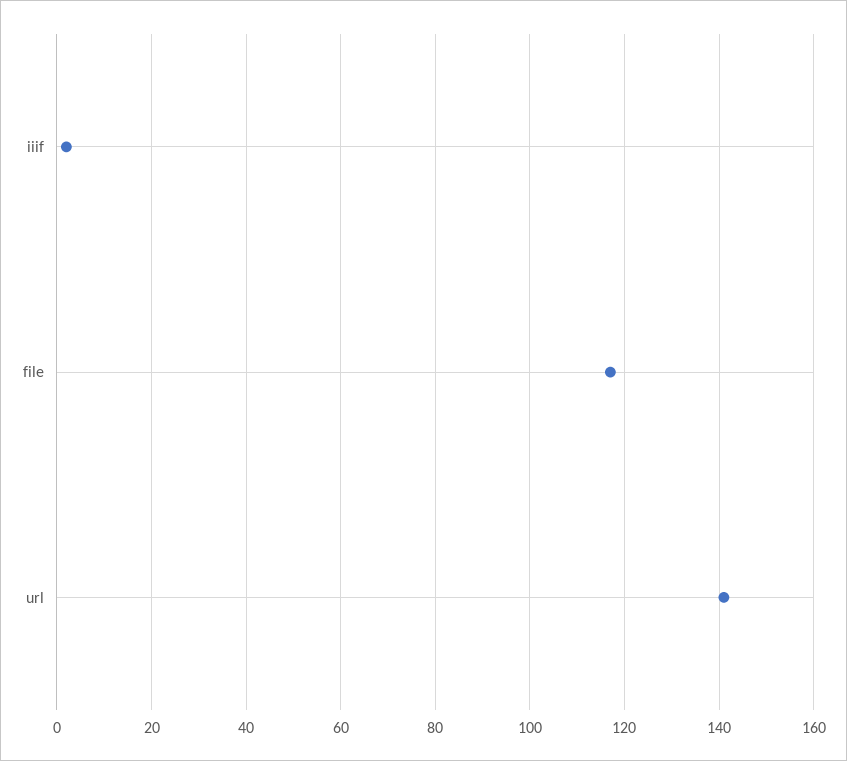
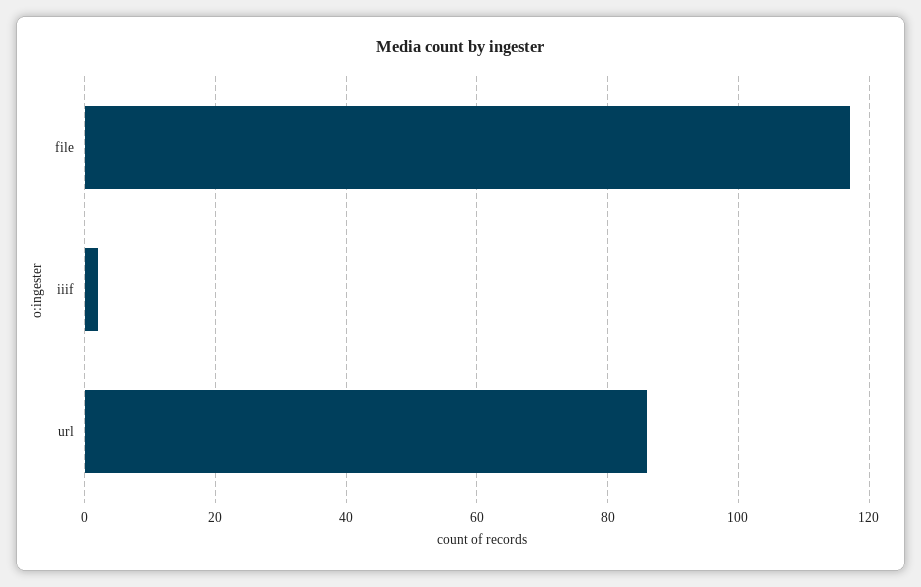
url: 140 -> 85

